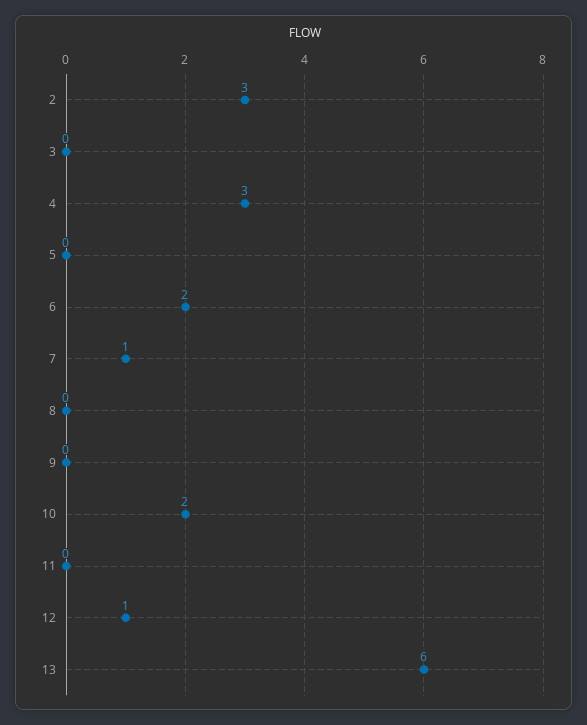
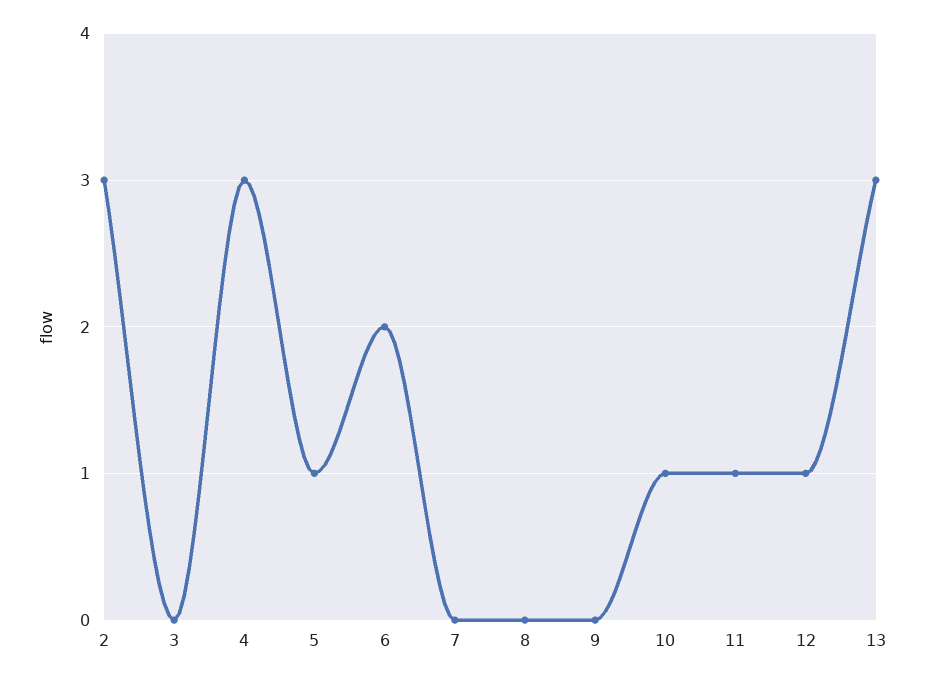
5: 0 -> 1
7: 1 -> 0
10: 2 -> 1
11: 0 -> 1
13: 6 -> 3

